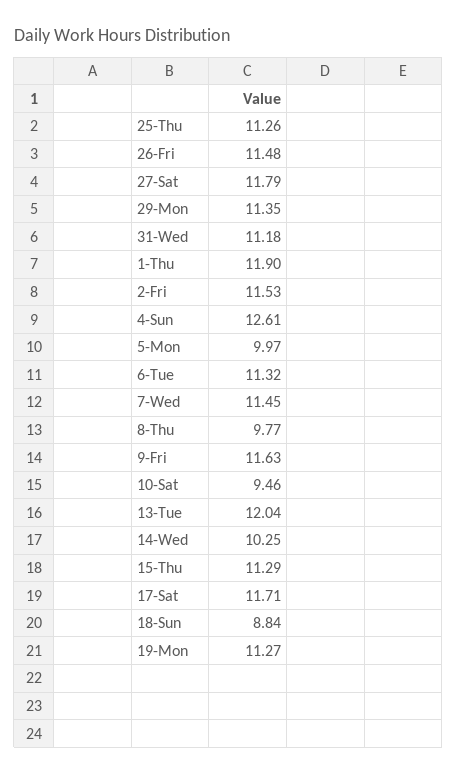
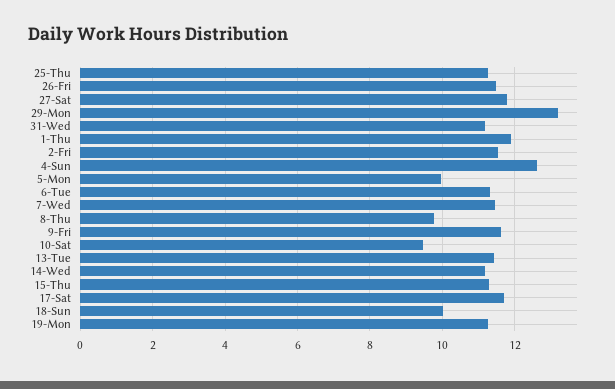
29-Mon: 11.35 -> 13.2
13-Tue: 12.04 -> 11.4
14-Wed: 10.25 -> 11.2
18-Sun: 8.84 -> 10

